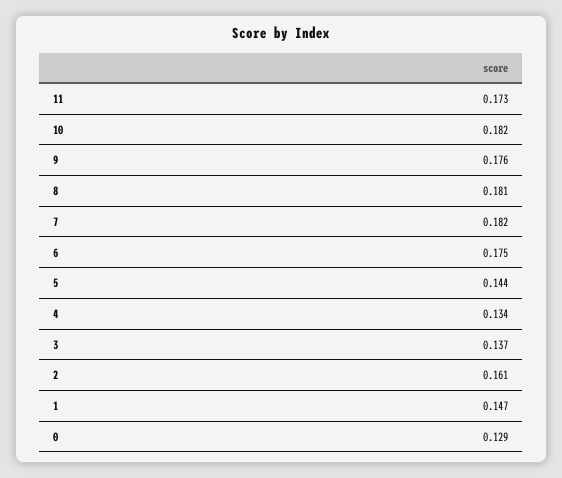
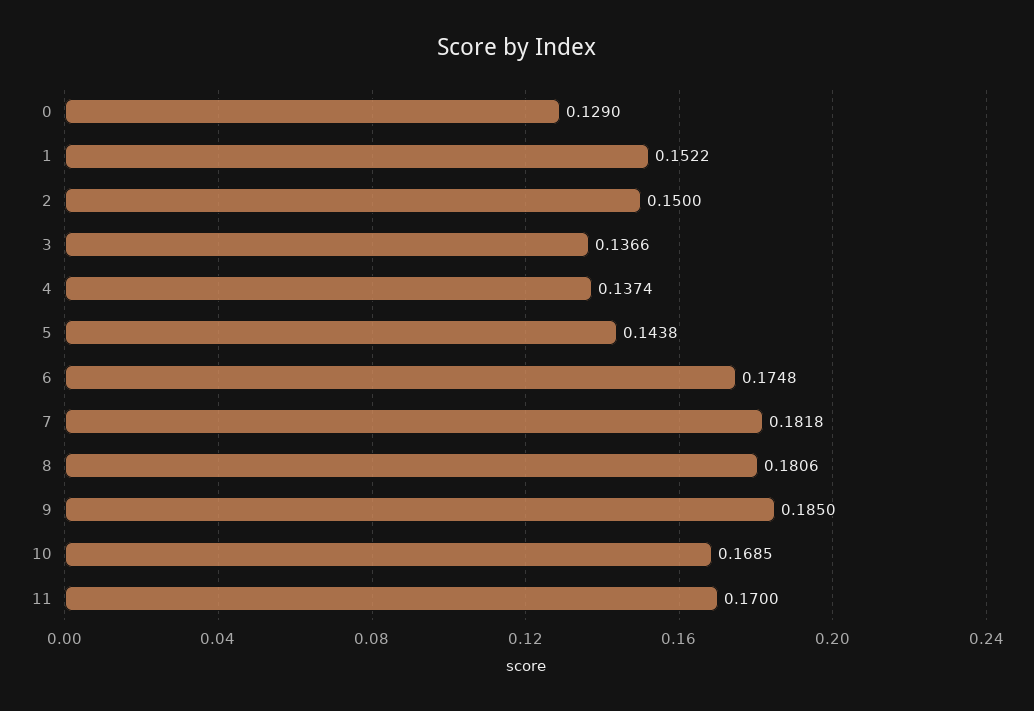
11: 0.173 -> 0.17
10: 0.182 -> 0.1685
9: 0.176 -> 0.185
4: 0.134 -> 0.1374
2: 0.161 -> 0.15
1: 0.147 -> 0.1522

